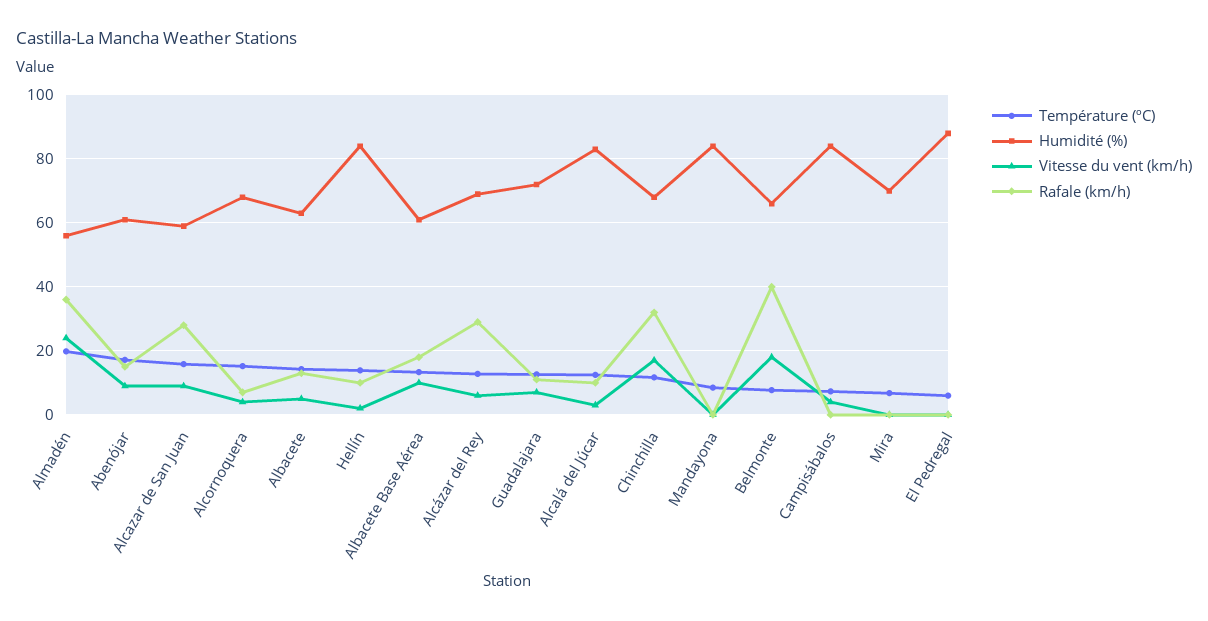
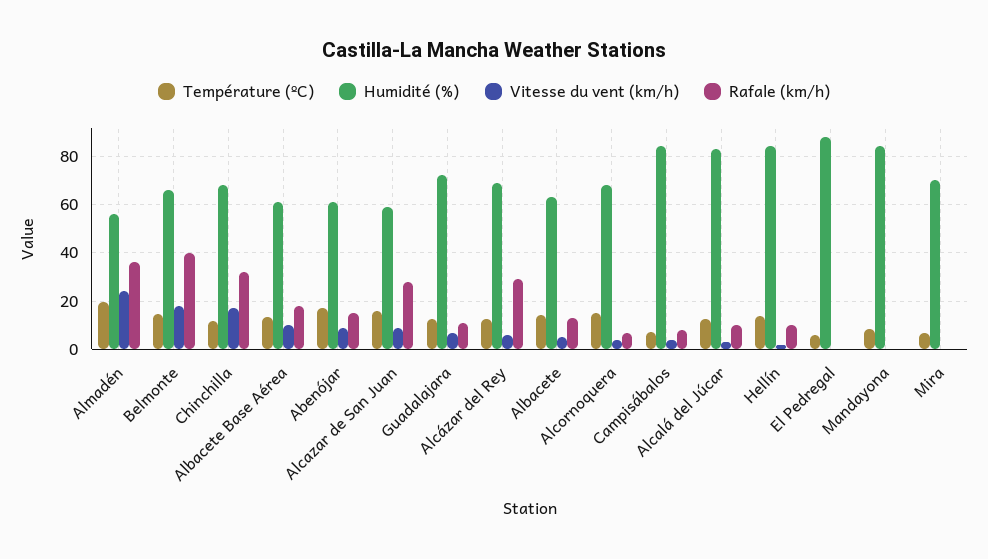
Température (ºC), Belmonte: 8 -> 15
Rafale (km/h), Campisábalos: 0 -> 7.5

